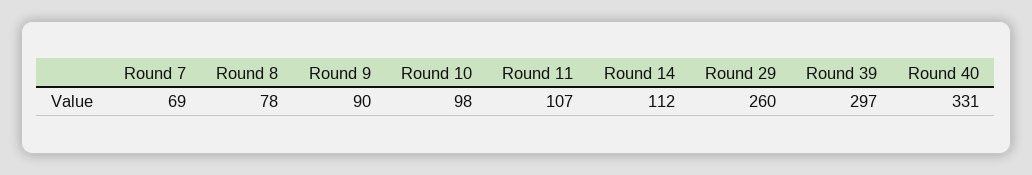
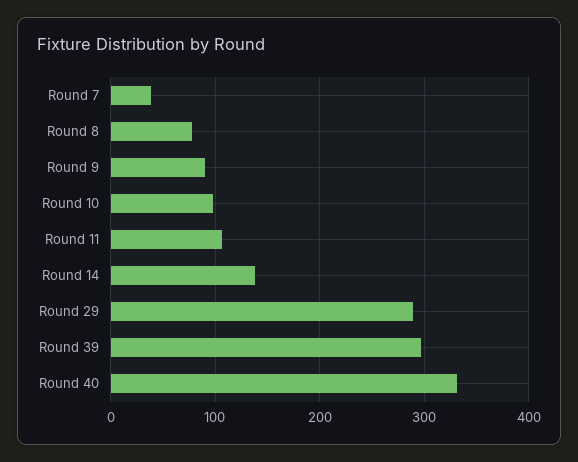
Round 7: 69 -> 40
Round 14: 112 -> 140
Round 29: 260 -> 290

